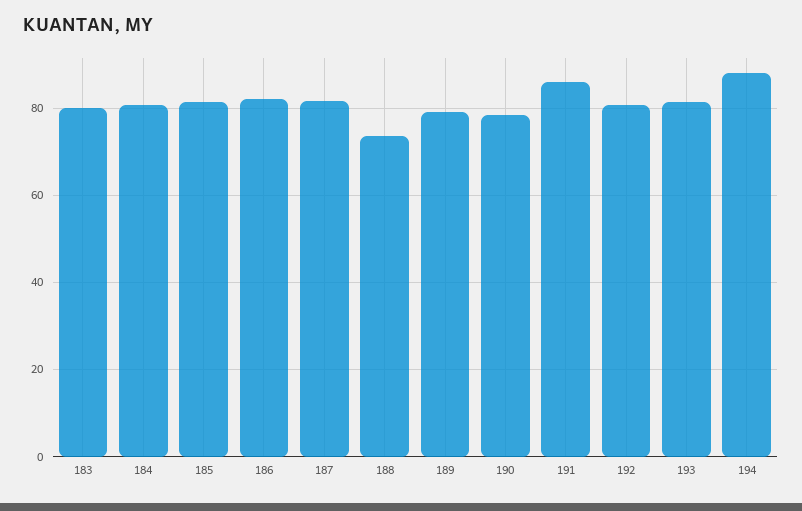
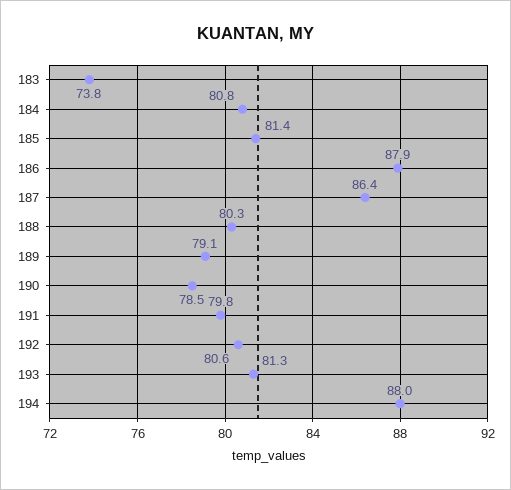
183: 80 -> 73.8
186: 82 -> 87.9
187: 82 -> 86.4
188: 74 -> 80.3
191: 86 -> 79.8

